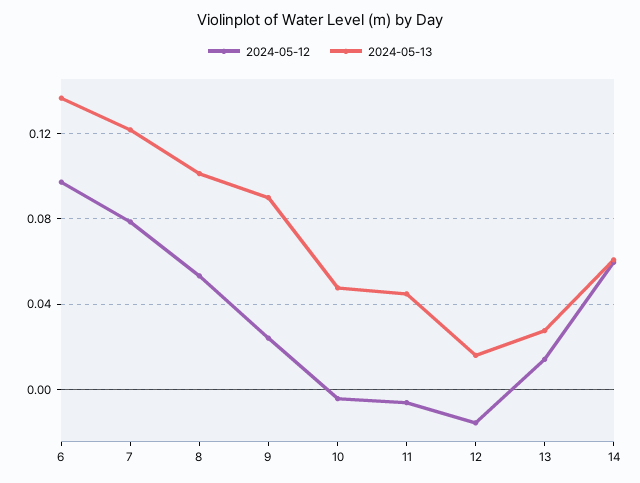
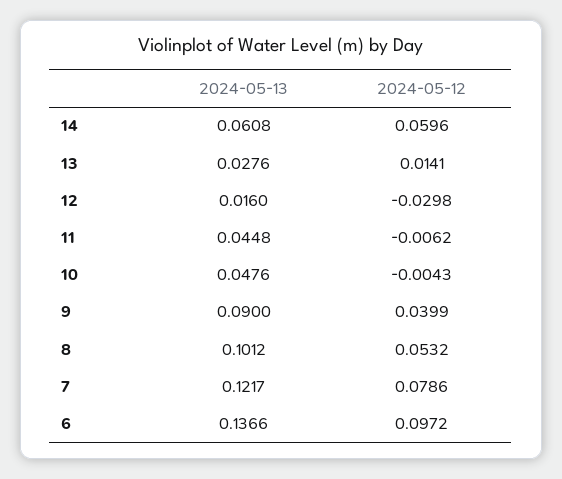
2024-05-12, 9: 0.025 -> 0.0399
2024-05-12, 12: -0.015 -> -0.0298

